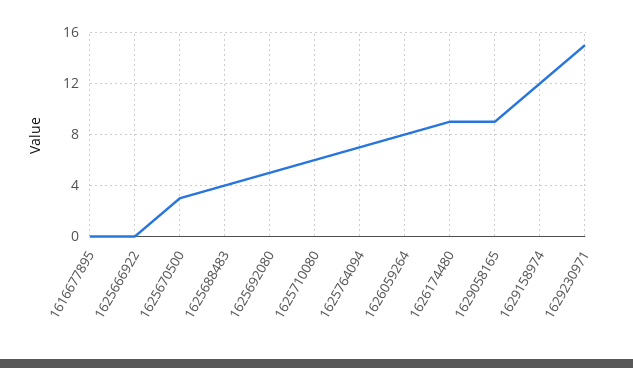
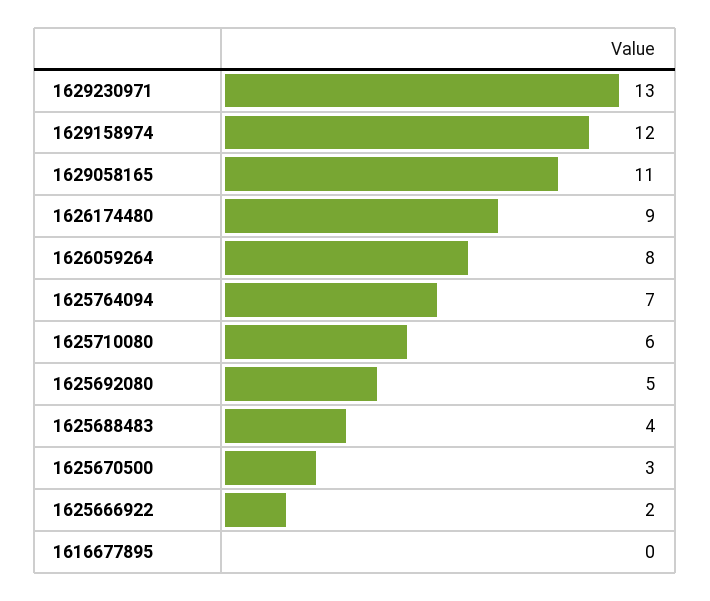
1625666922: 0 -> 2
1629058165: 9 -> 11
1629230971: 15 -> 13

